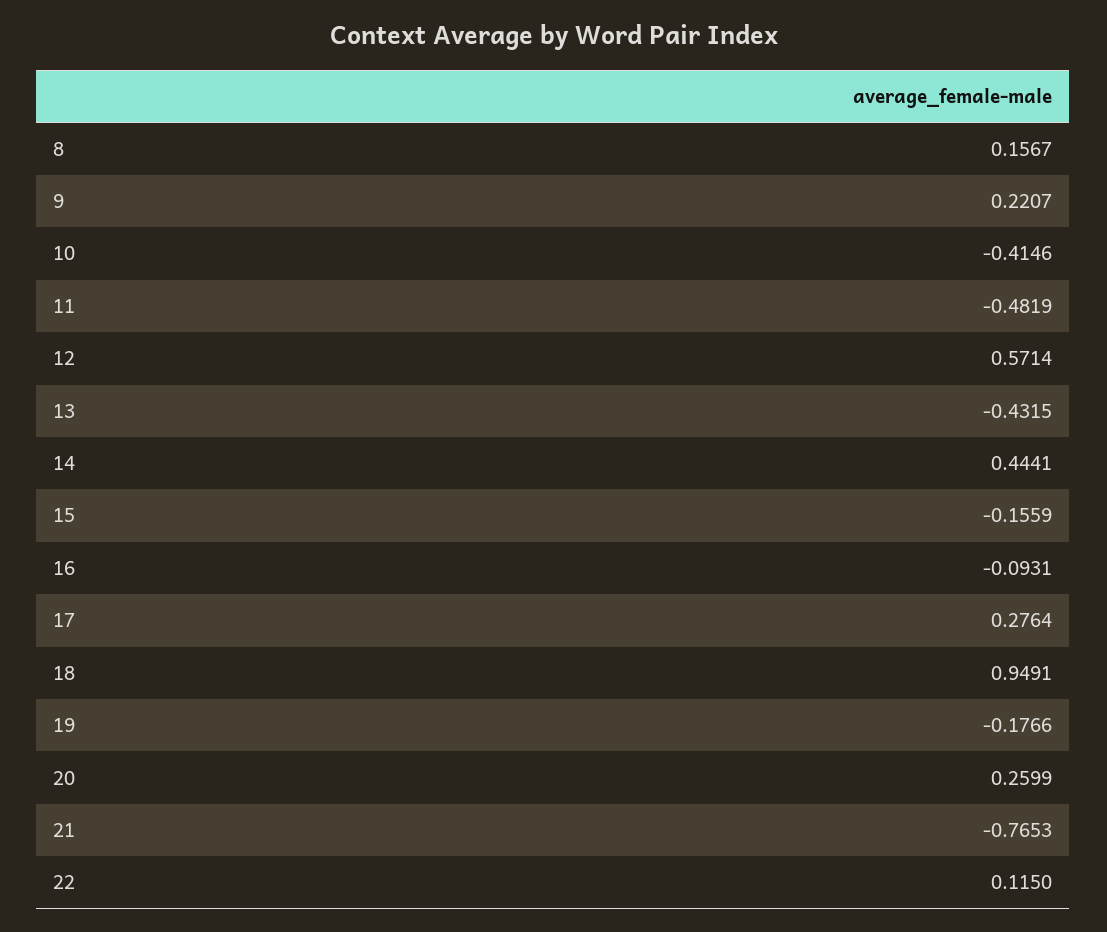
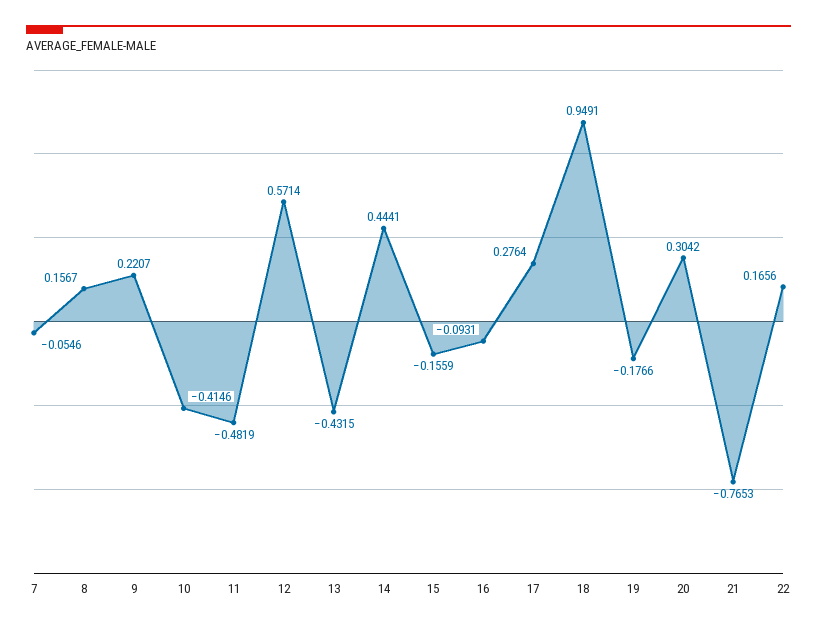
20: 0.2599 -> 0.3042
22: 0.115 -> 0.1656
7: none -> -0.0546

